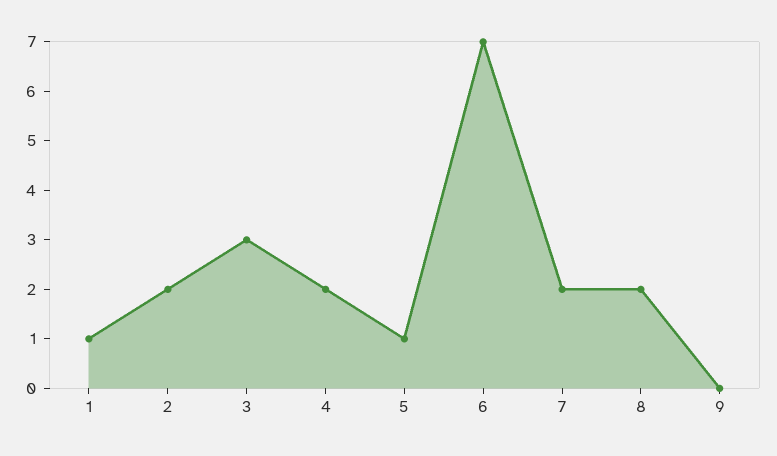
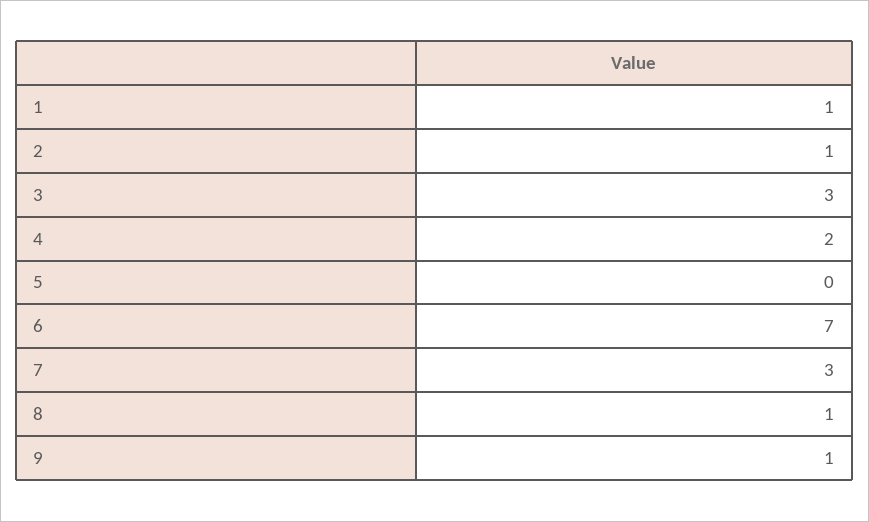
2: 2 -> 1
5: 1 -> 0
7: 2 -> 3
8: 2 -> 1
9: 0 -> 1

